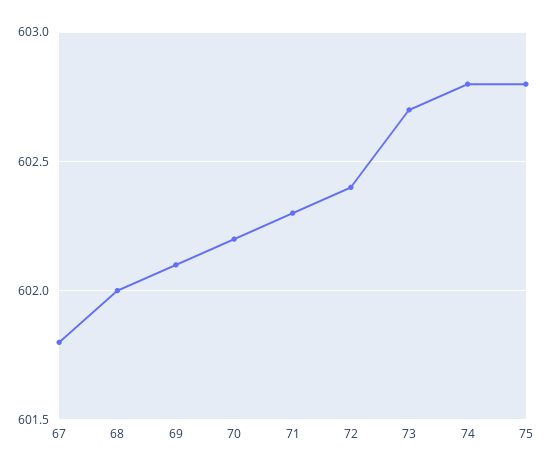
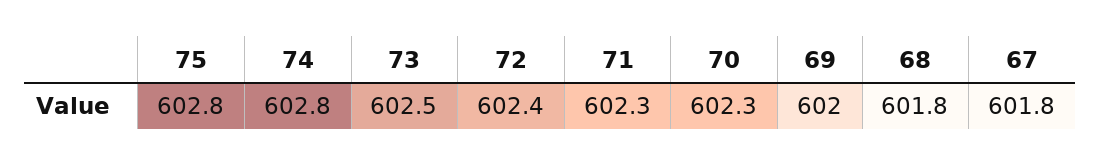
68: 602 -> 601.8
69: 602.1 -> 602
70: 602.2 -> 602.3
73: 602.7 -> 602.5

